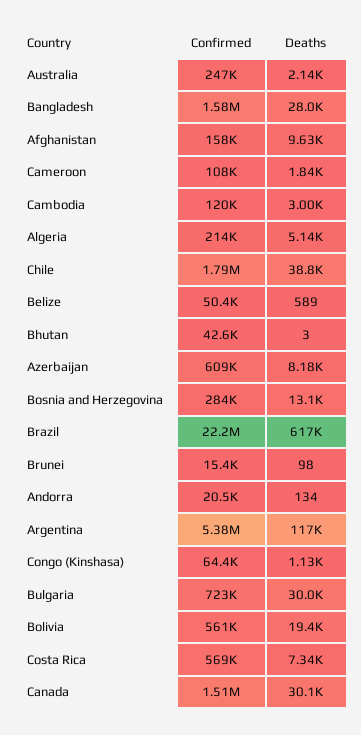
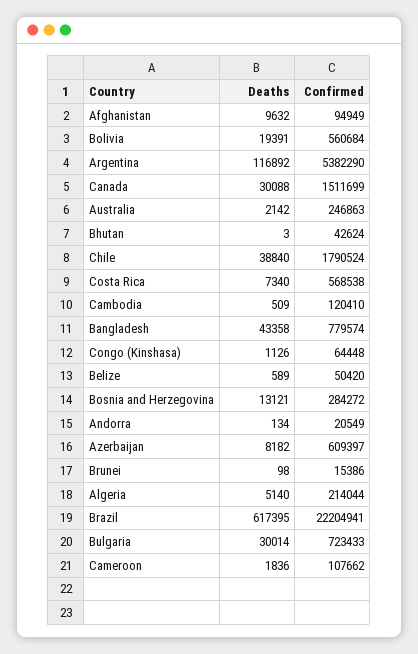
Confirmed, Bangladesh: 1580000 -> 779574
Deaths, Bangladesh: 28000 -> 43358
Confirmed, Afghanistan: 158000 -> 94949
Deaths, Cambodia: 3000 -> 509

